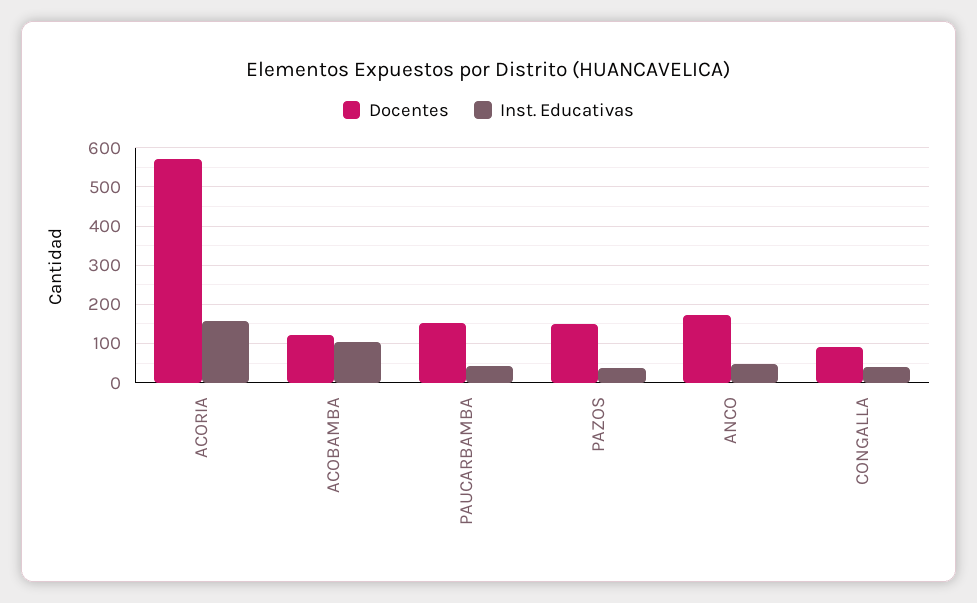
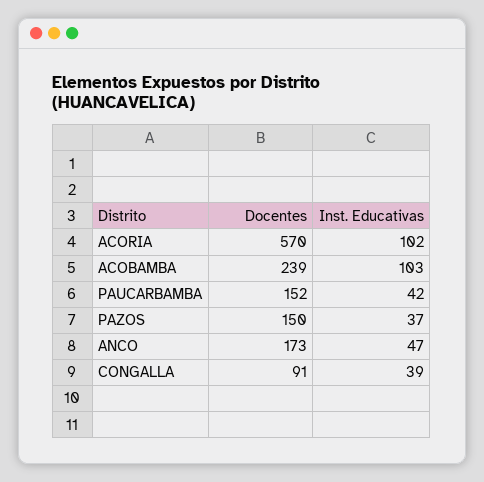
Inst. Educativas, ACORIA: 160 -> 102
Docentes, ACOBAMBA: 120 -> 239

